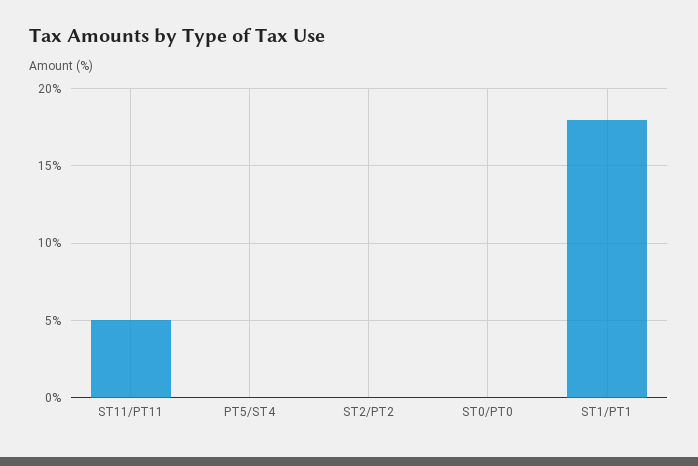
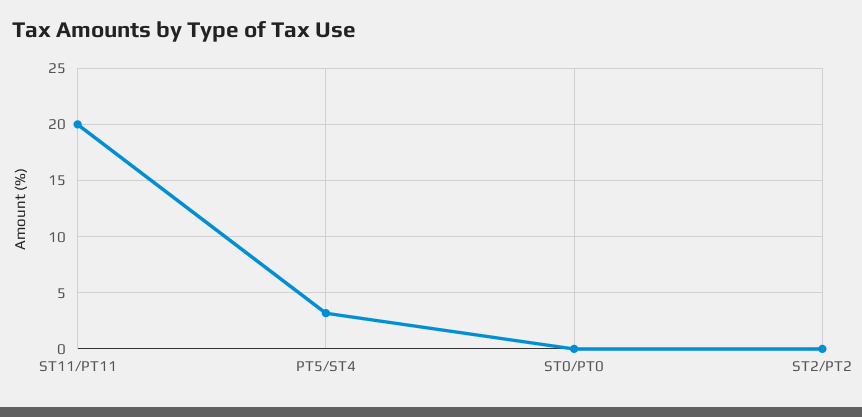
ST11/PT11: 5 -> 20
PT5/ST4: 0 -> 3
ST1/PT1: 18 -> none

